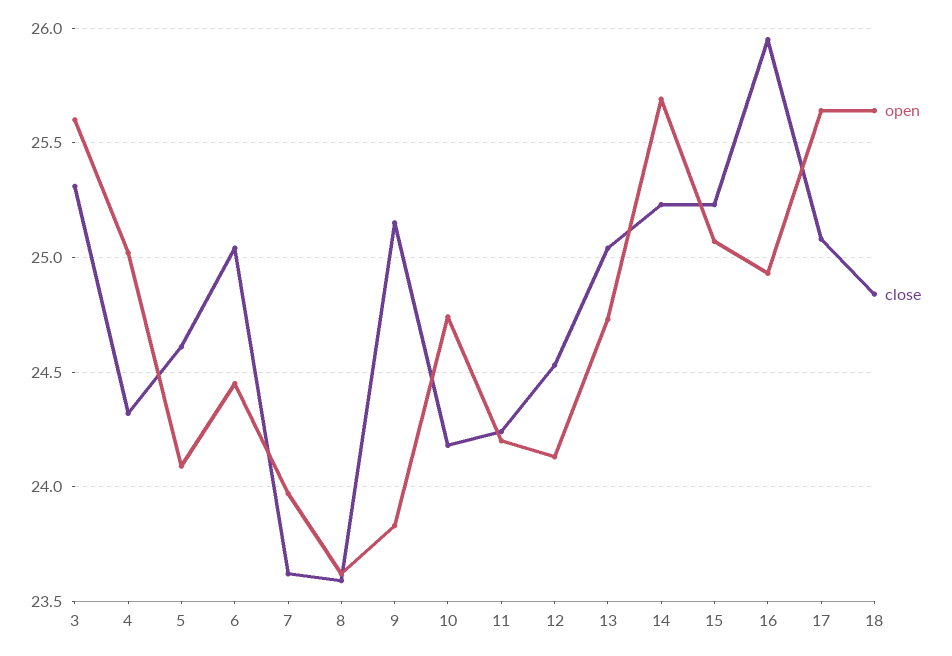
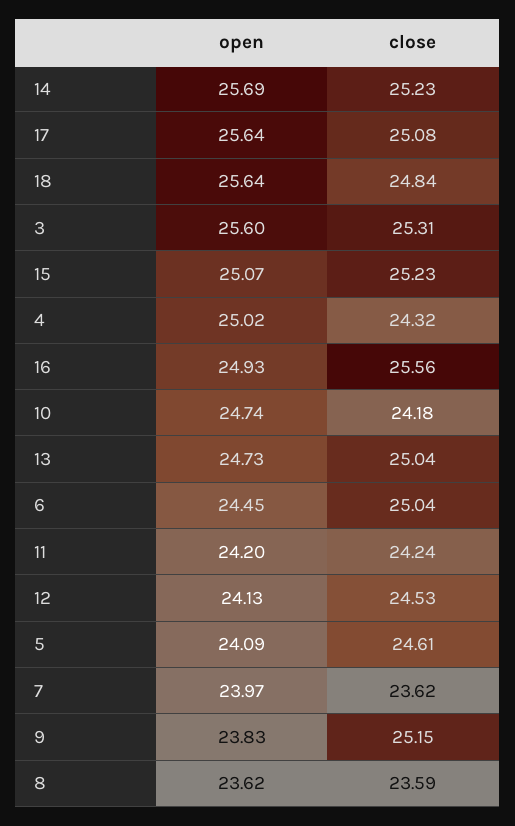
close, 16: 25.95 -> 25.56

